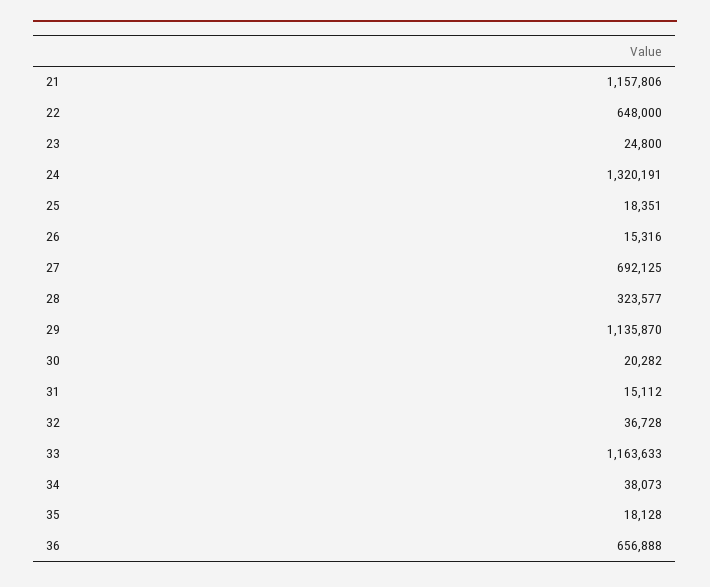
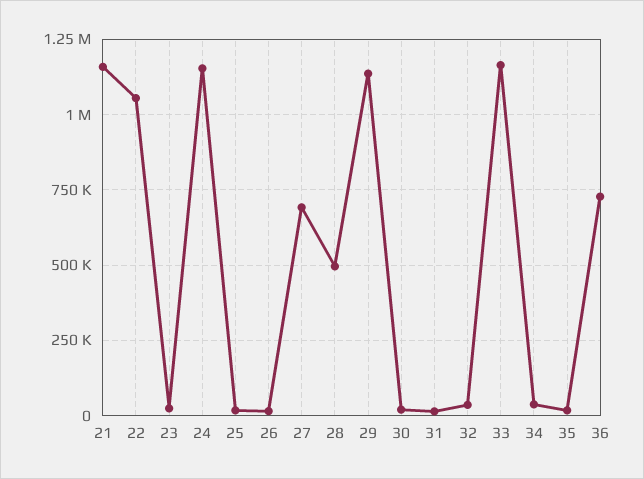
22: 648000 -> 1050000
24: 1320191 -> 1150000
28: 323577 -> 500000
36: 656888 -> 725000

